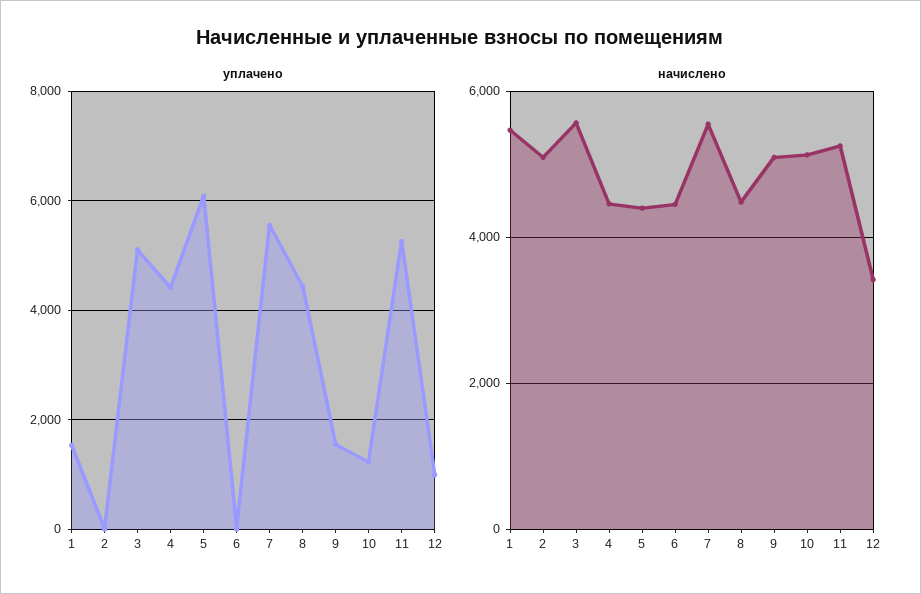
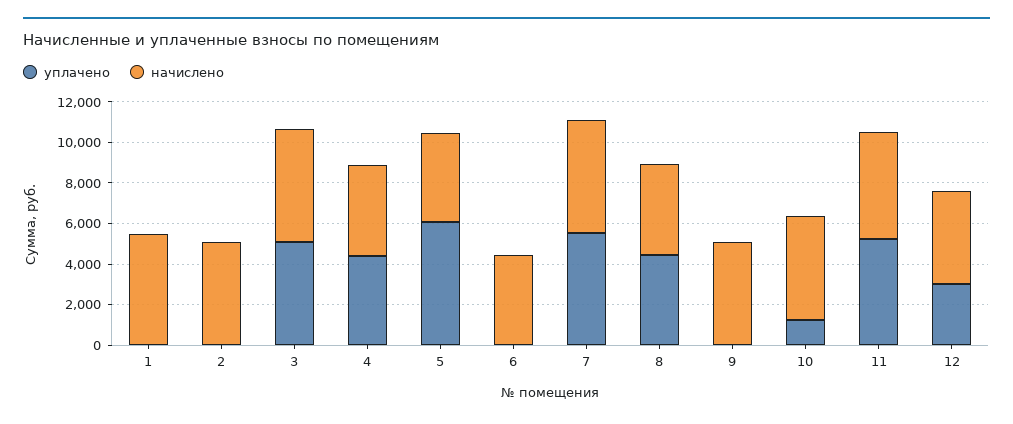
уплачено, 1: 1600 -> 0
уплачено, 9: 1600 -> 0
уплачено, 12: 1000 -> 3000
начислено, 12: 3400 -> 4500

